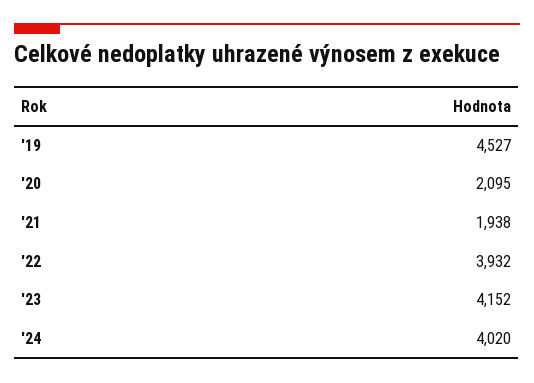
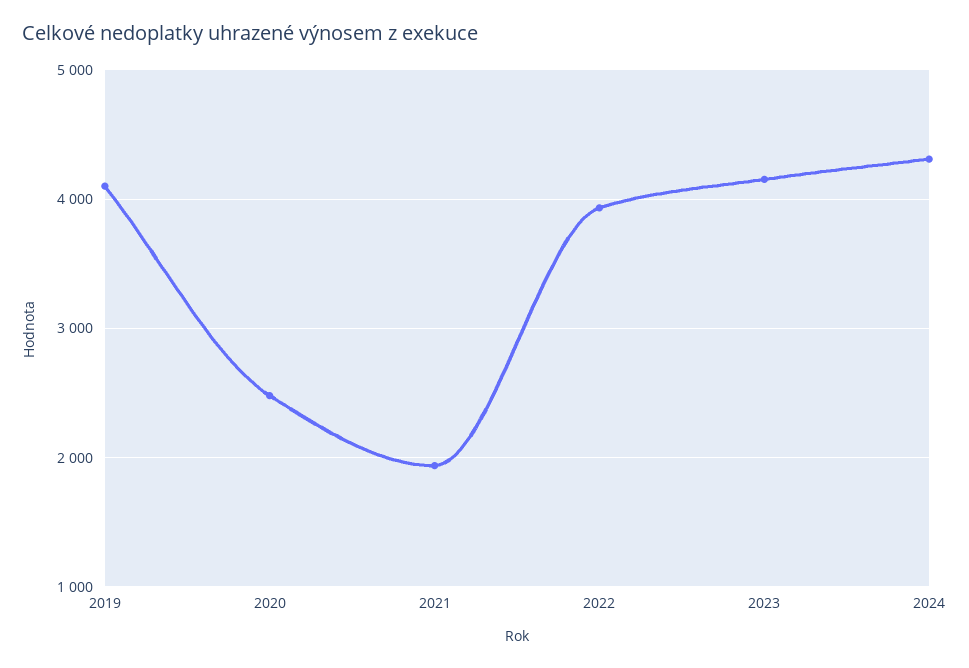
'19: 4527 -> 4100
'20: 2095 -> 2500
'24: 4020 -> 4300

